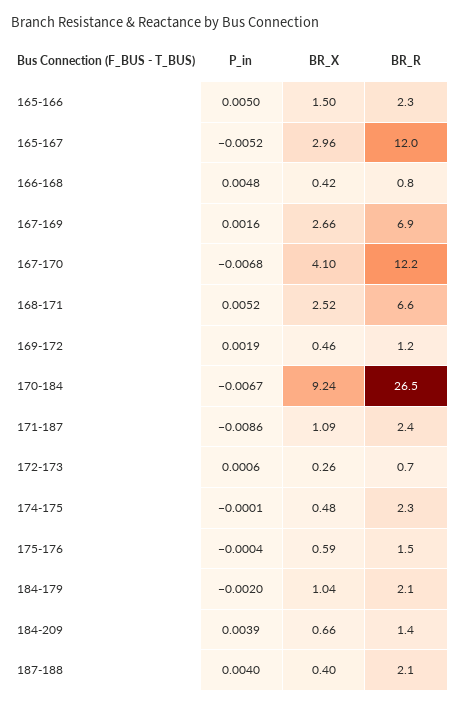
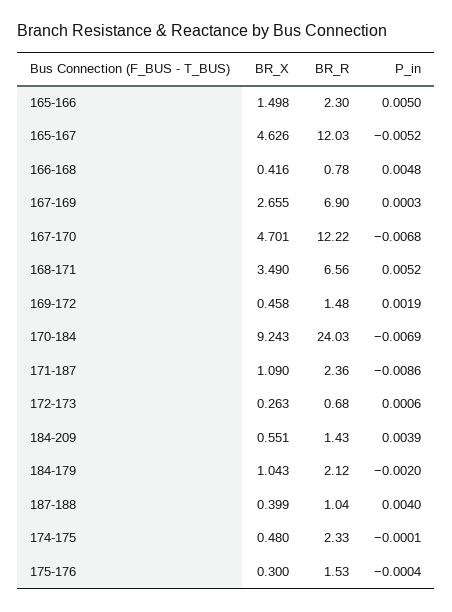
BR_X, 165-167: 2.96 -> 4.626
P_in, 167-169: 0.0016 -> 0.0003
BR_X, 167-170: 4.1 -> 4.701
BR_X, 168-171: 2.52 -> 3.49
BR_R, 169-172: 1.2 -> 1.48
P_in, 170-184: -0.0067 -> -0.0069
BR_R, 170-184: 26.5 -> 24.03
BR_X, 175-176: 0.59 -> 0.3
BR_X, 184-209: 0.66 -> 0.551
BR_R, 187-188: 2.1 -> 1.04

